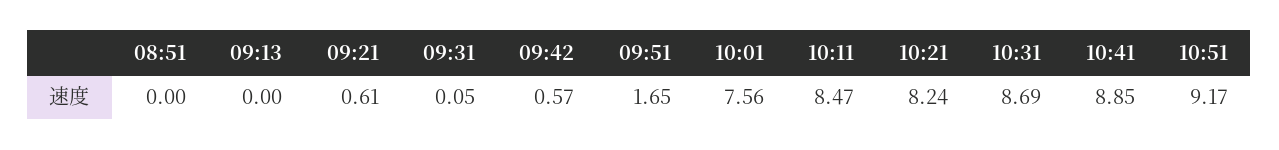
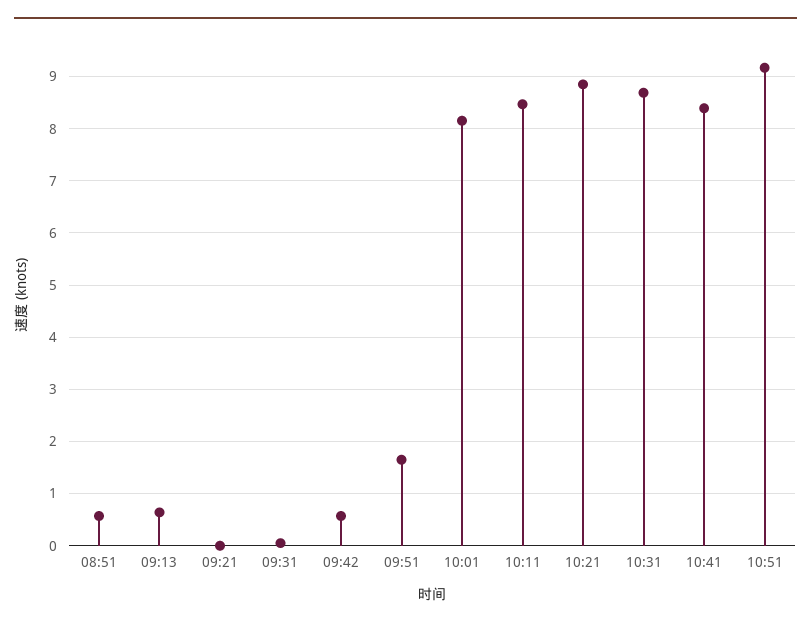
08:51: 0 -> 0.6
09:13: 0 -> 0.6
09:21: 0.61 -> 0
10:01: 7.56 -> 8.2
10:21: 8.24 -> 8.8
10:41: 8.85 -> 8.4

